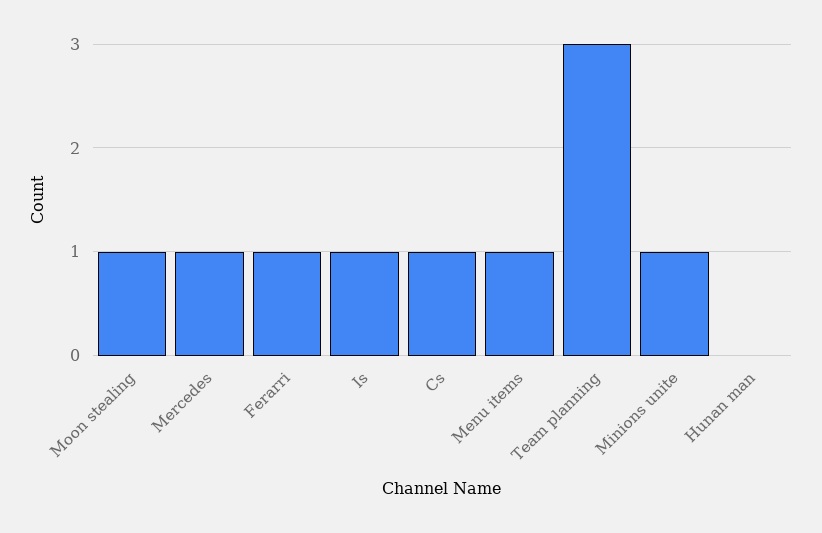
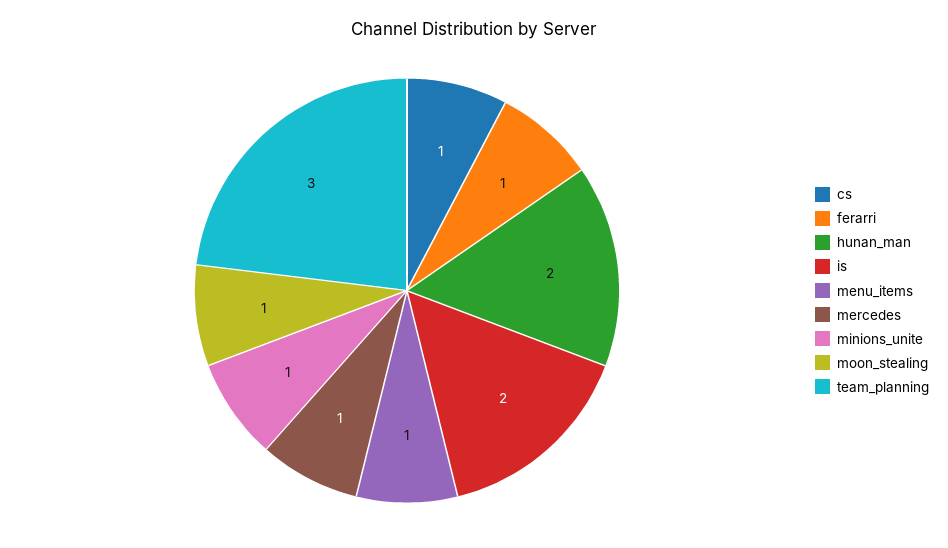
Is: 1 -> 2
Hunan man: 0 -> 2

